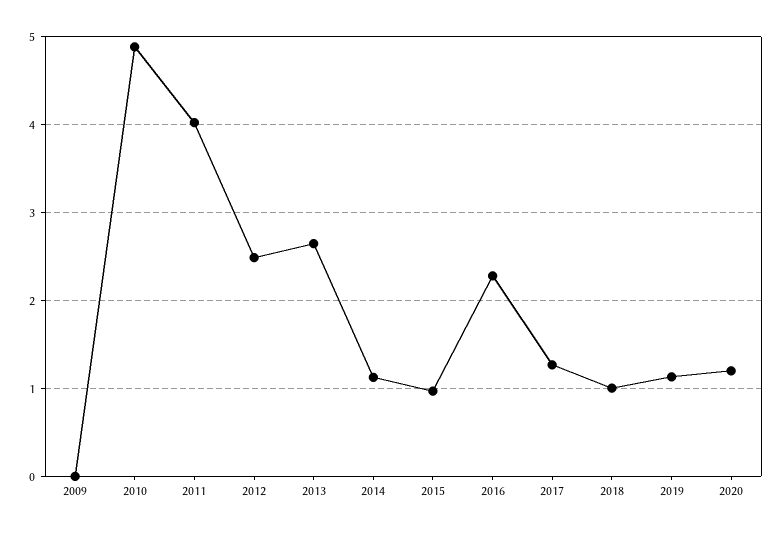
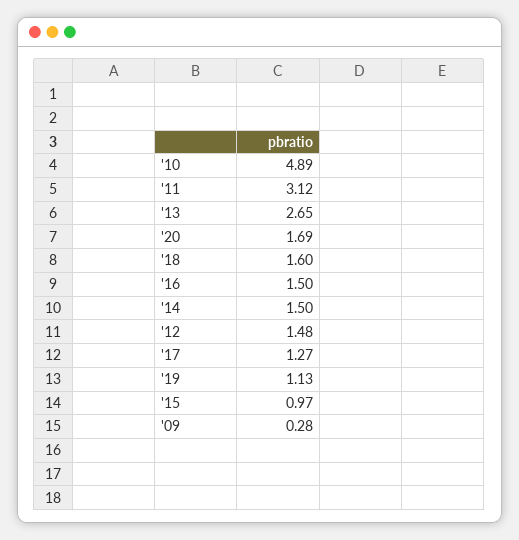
2009: 0 -> 0.28
2011: 4 -> 3.12
2012: 2.5 -> 1.48
2014: 1.1 -> 1.5
2016: 2.3 -> 1.5
2018: 1 -> 1.6
2020: 1.2 -> 1.69

